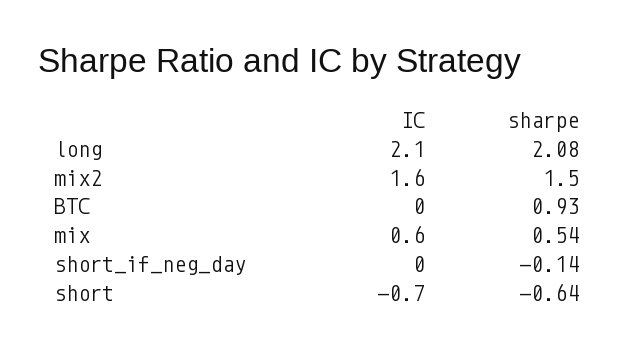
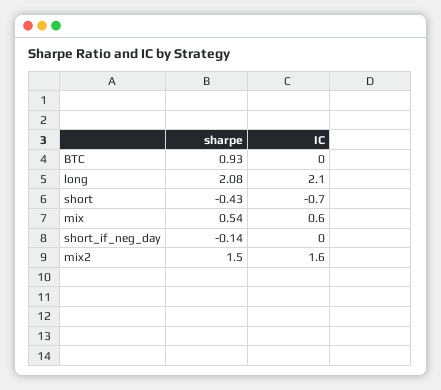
sharpe, short: -0.64 -> -0.43

